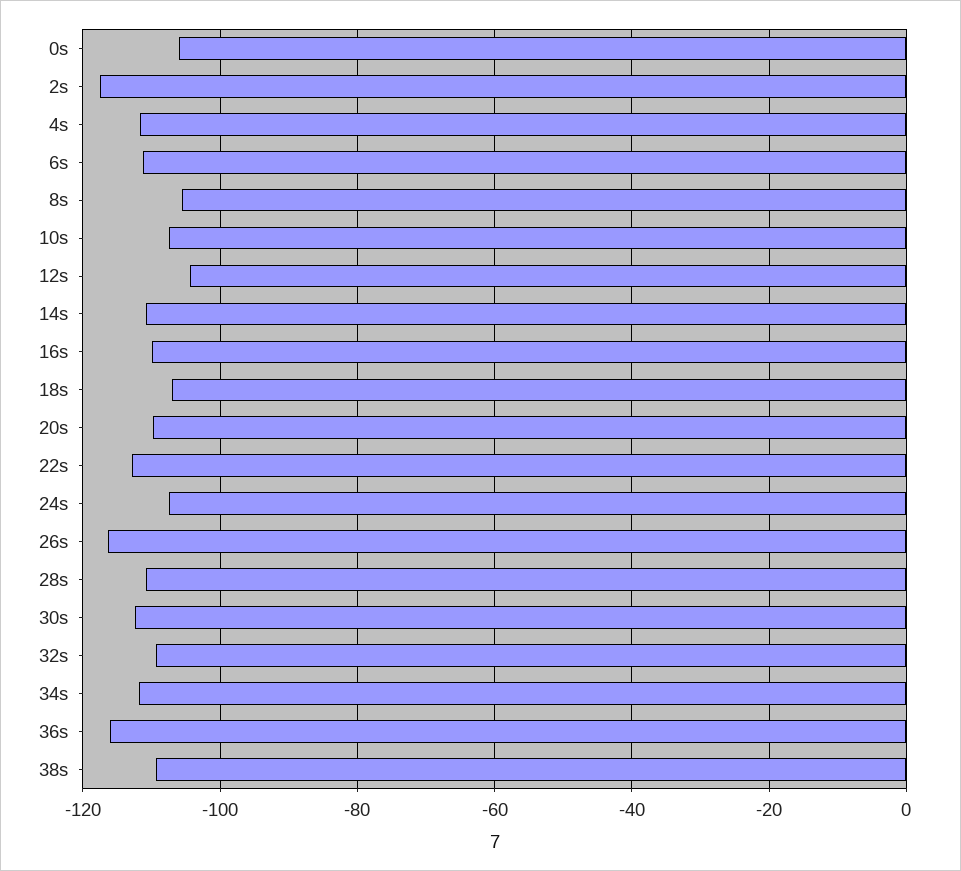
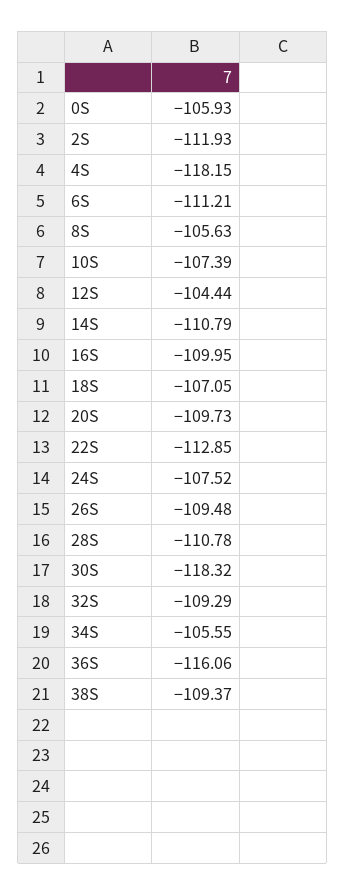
2s: -118 -> -111.93
4s: -112 -> -118.15
26s: -116 -> -109.48
30s: -112 -> -118.32
34s: -112 -> -105.55

